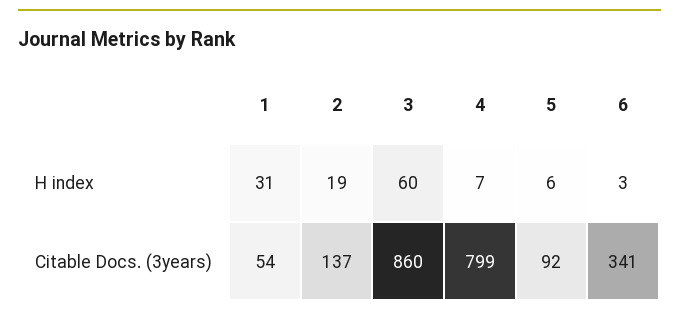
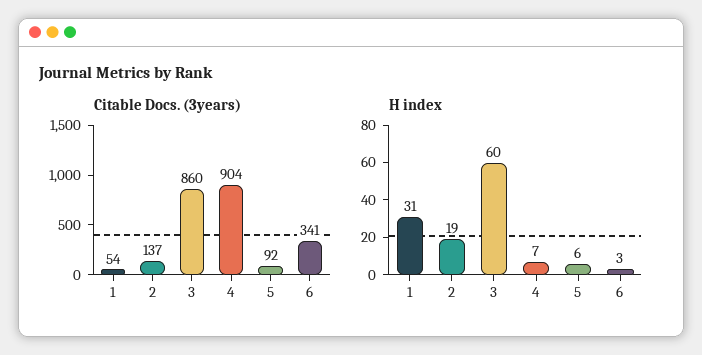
Citable Docs. (3years), 4: 799 -> 904

